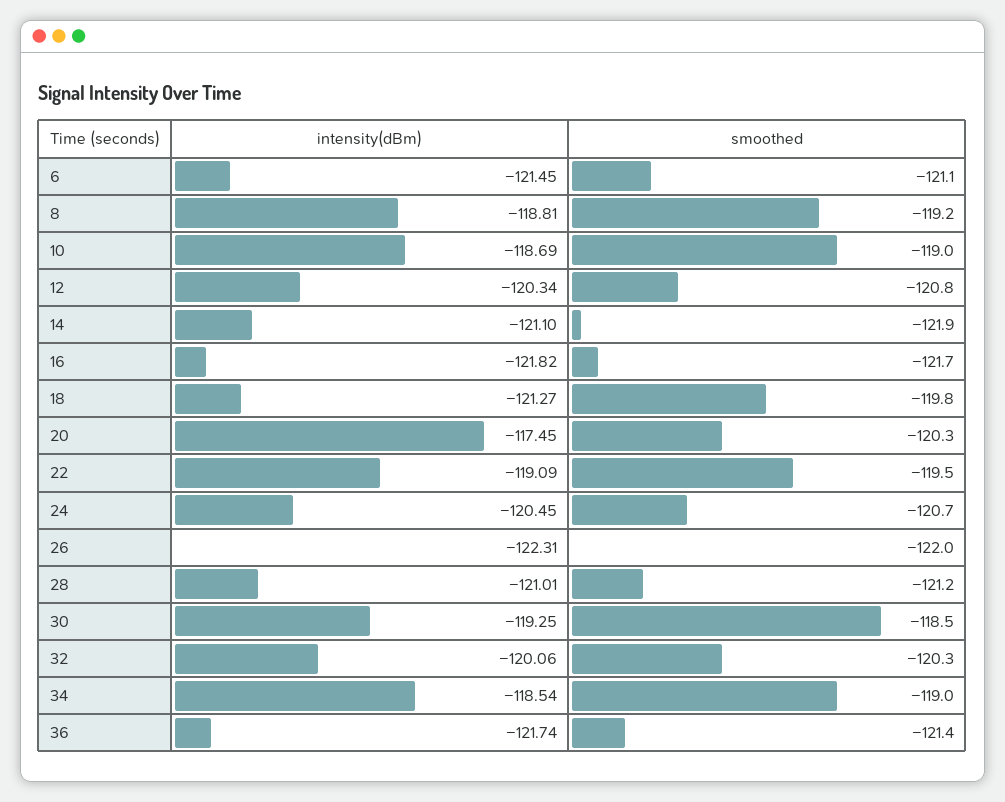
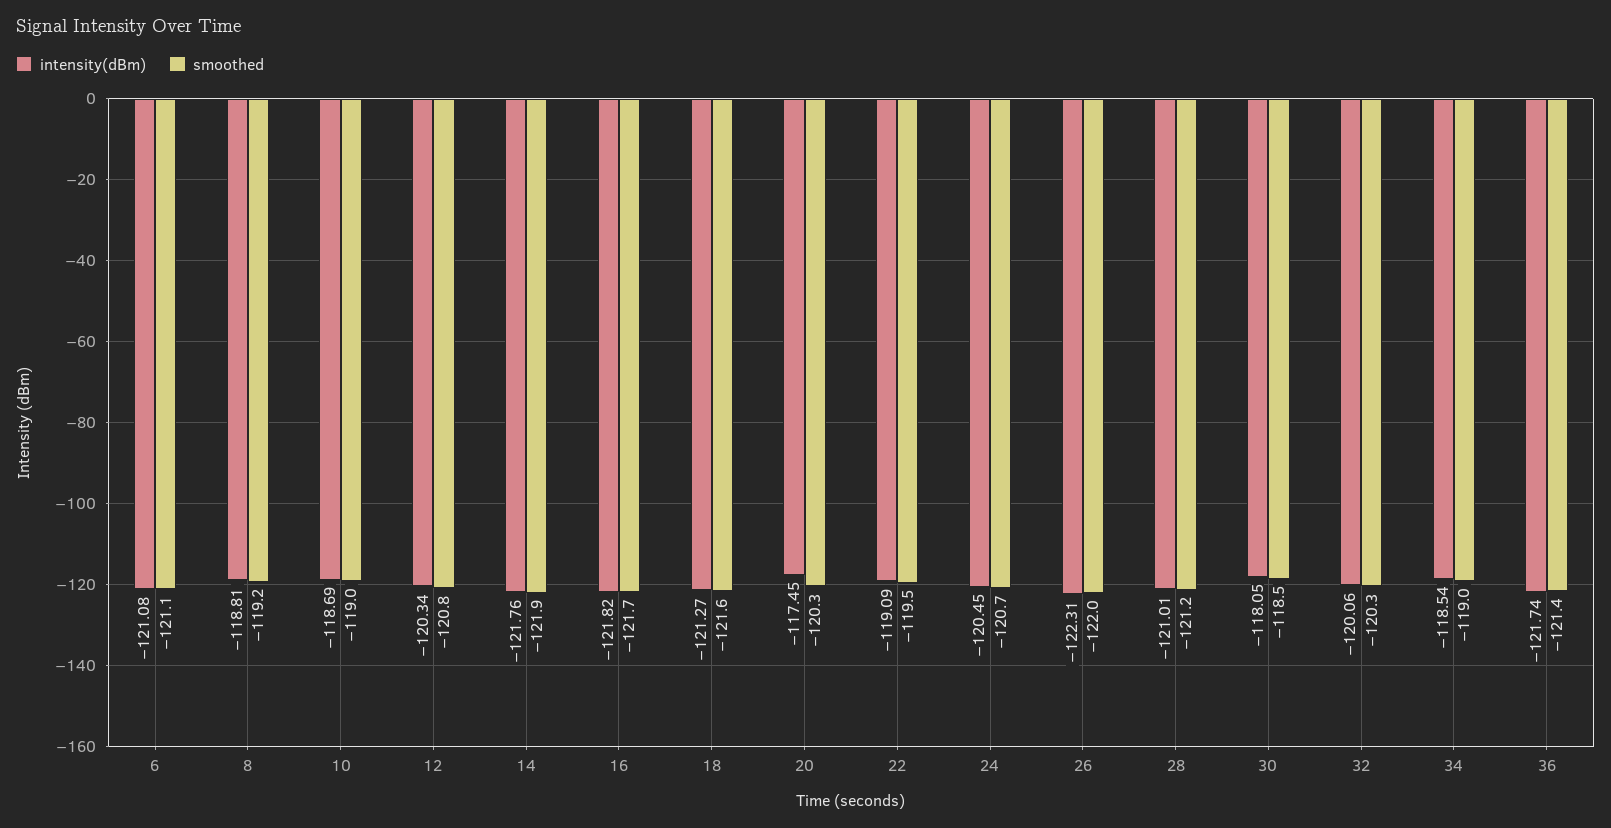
intensity(dBm), 6: -121.45 -> -121.08
intensity(dBm), 14: -121.1 -> -121.76
smoothed, 18: -119.8 -> -121.6
intensity(dBm), 30: -119.25 -> -118.05

